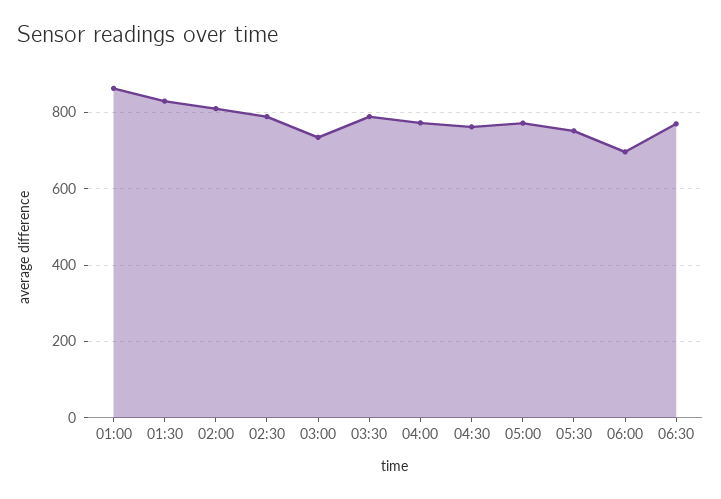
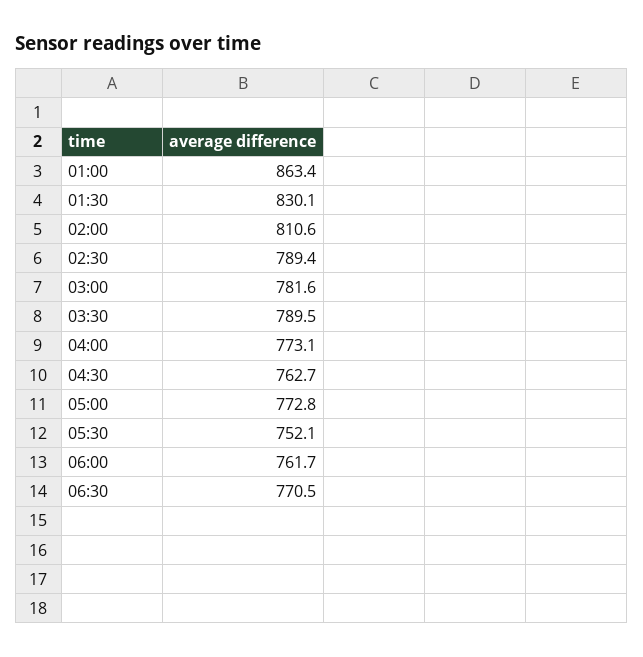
03:00: 740 -> 781.6
06:00: 700 -> 761.7

